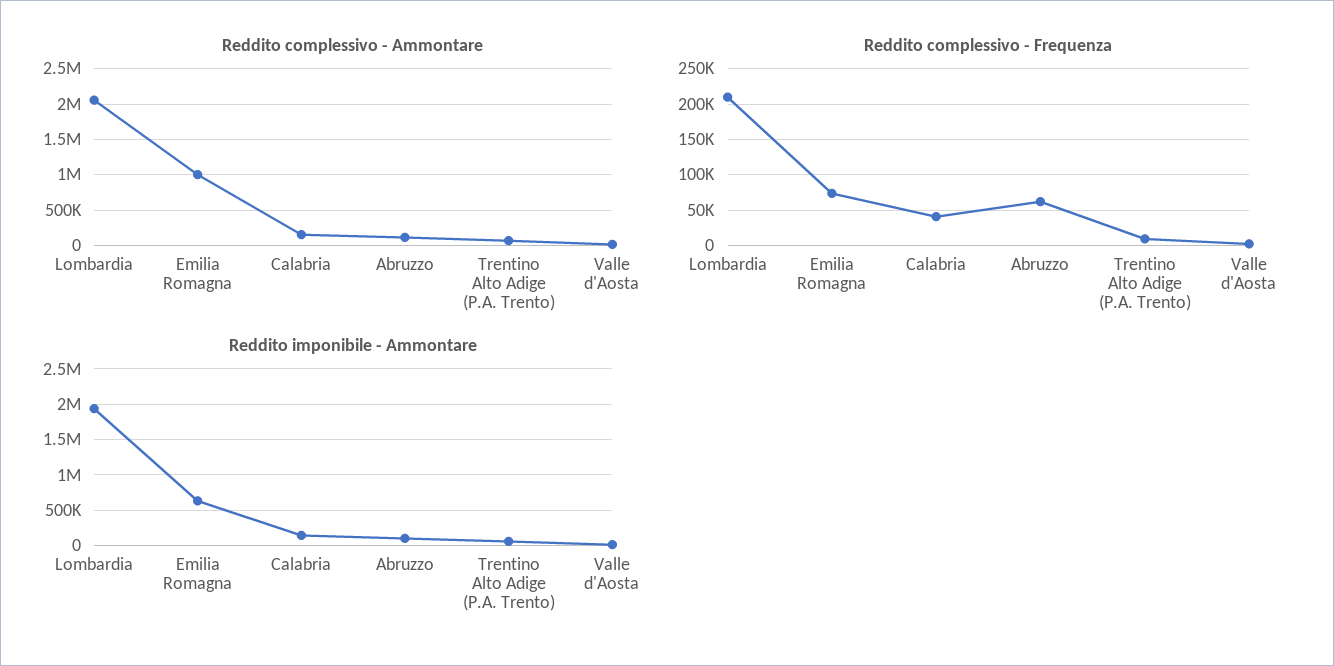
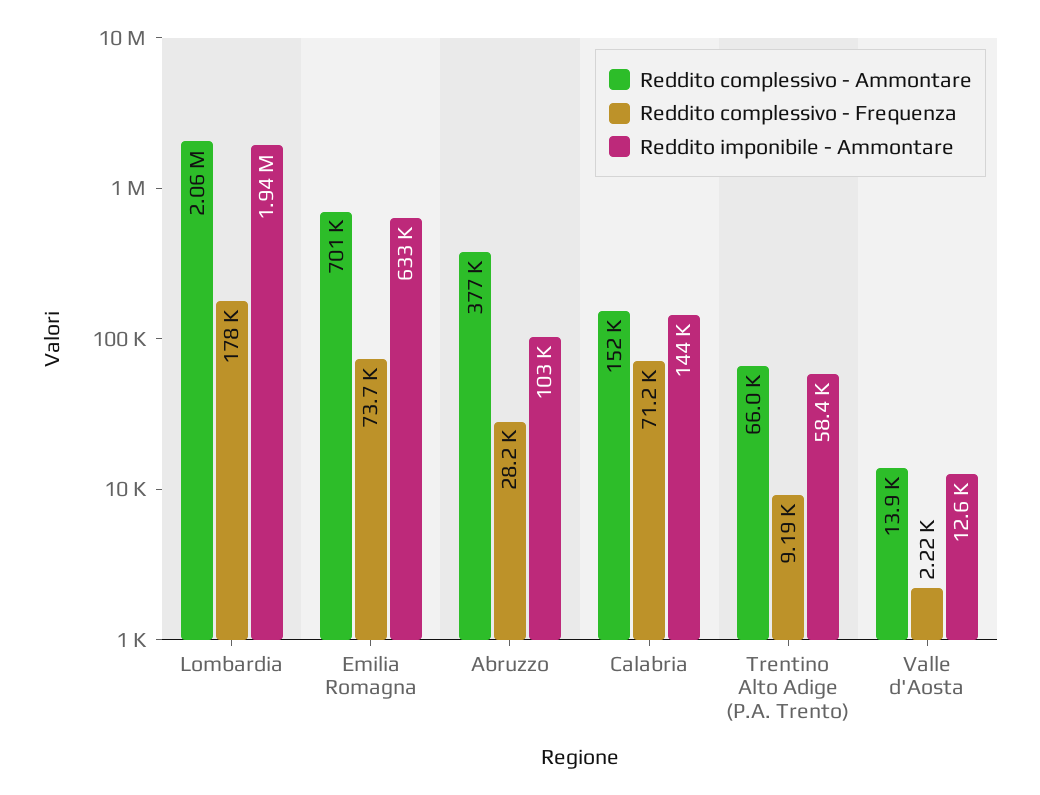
Reddito complessivo - Ammontare, Emilia Romagna: 1000000 -> 701000
Reddito complessivo - Ammontare, Abruzzo: 100000 -> 377000
Reddito complessivo - Frequenza, Lombardia: 210000 -> 178000
Reddito complessivo - Frequenza, Calabria: 40000 -> 71200
Reddito complessivo - Frequenza, Abruzzo: 60000 -> 28200

